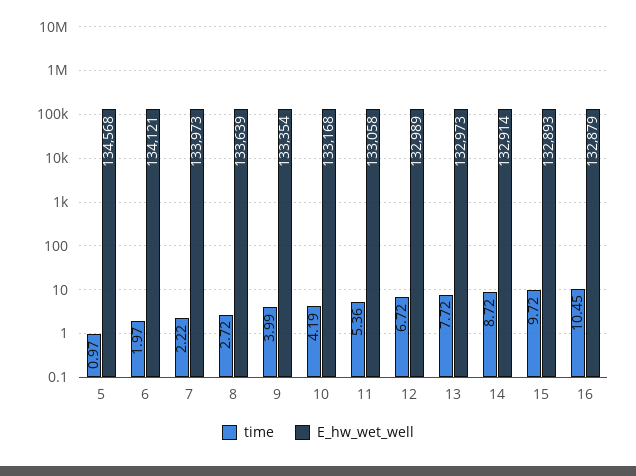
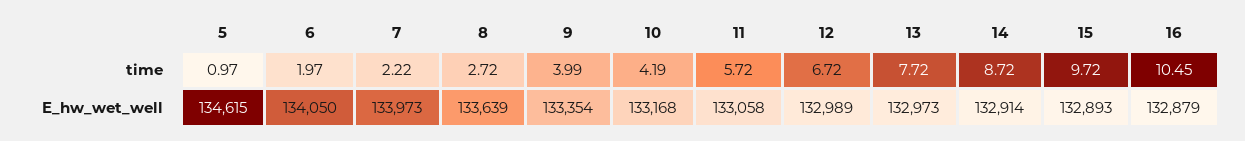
E_hw_wet_well, 5: 134568 -> 134615
E_hw_wet_well, 6: 134121 -> 134050
time, 11: 5.36 -> 5.72

